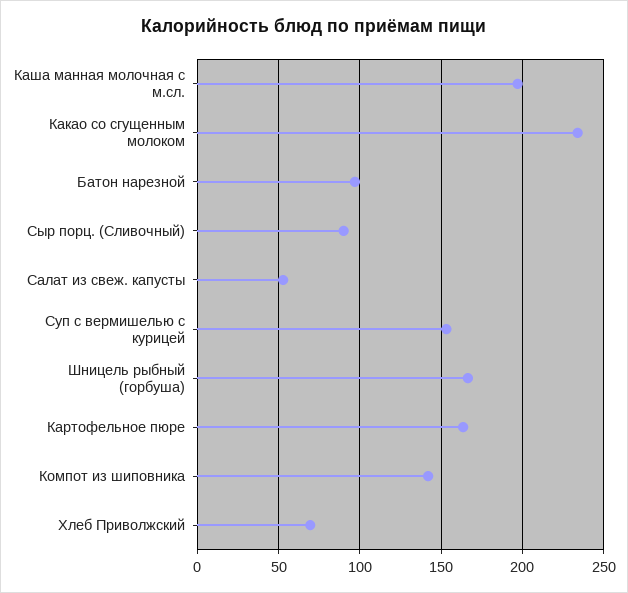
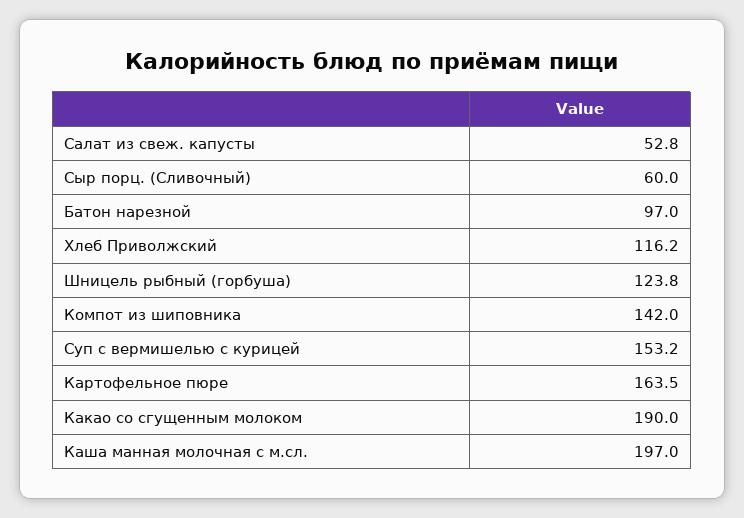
Какао со сгущенным молоком: 235 -> 190
Сыр порц. (Сливочный): 90 -> 60
Шницель рыбный (горбуша): 165 -> 123.8
Хлеб Приволжский: 70 -> 116.2

